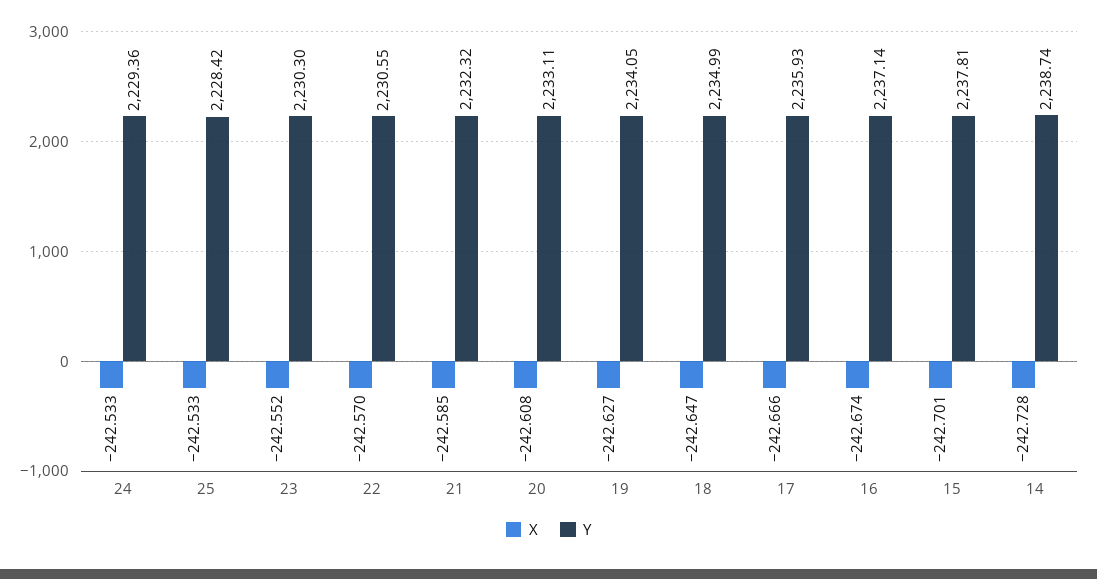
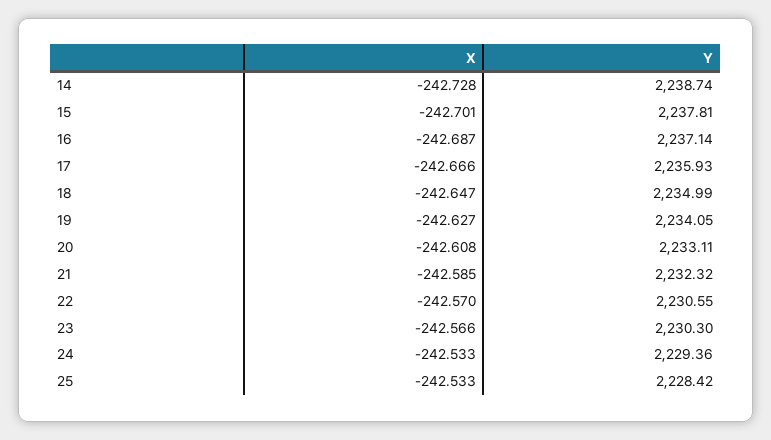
X, 23: -242.552 -> -242.566
X, 16: -242.674 -> -242.687

